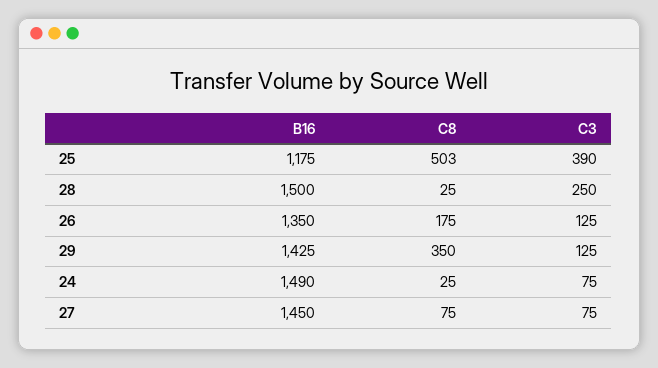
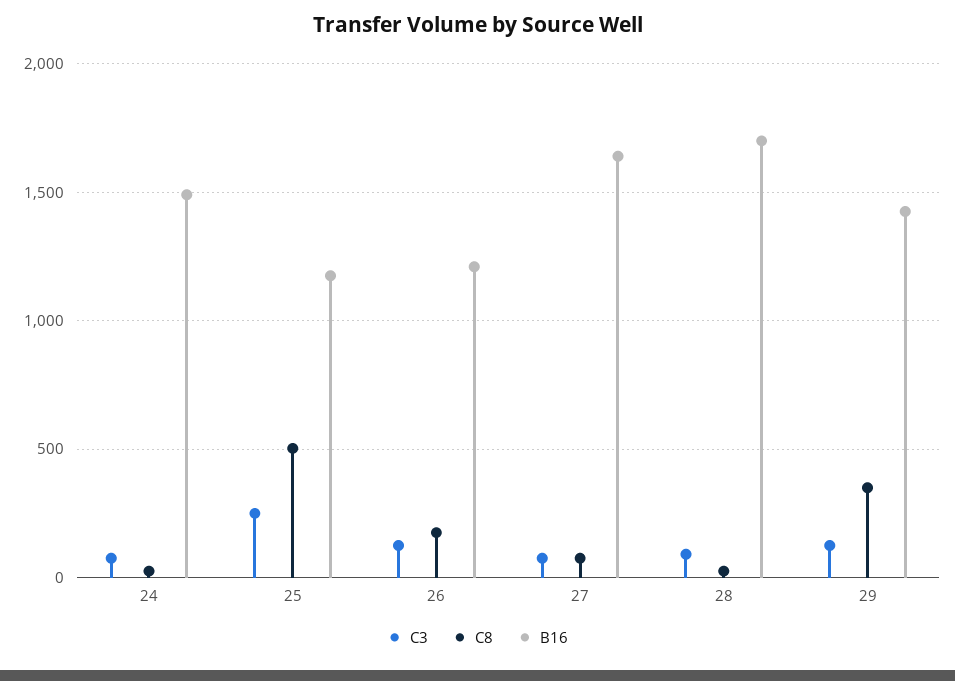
C3, 25: 390 -> 250
B16, 28: 1500 -> 1700
C3, 28: 250 -> 100
B16, 26: 1350 -> 1200
B16, 27: 1450 -> 1650

